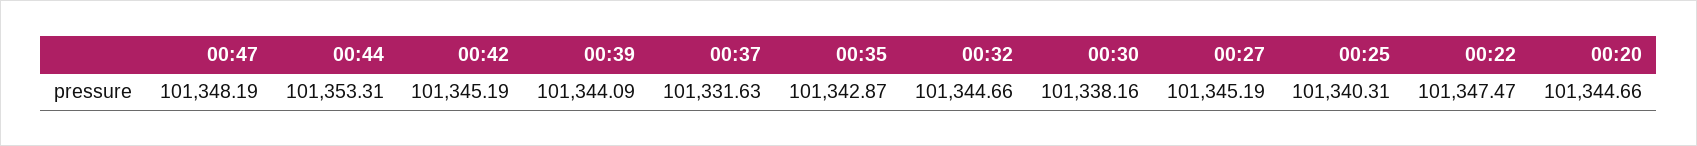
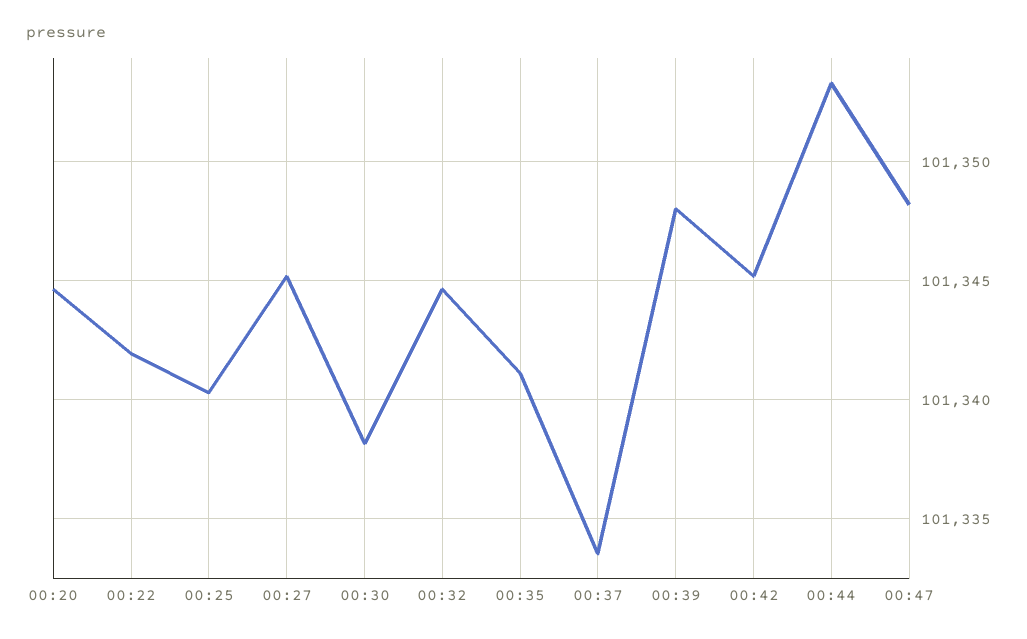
00:39: 101344.09 -> 101348
00:37: 101331.63 -> 101333.5
00:35: 101342.87 -> 101341
00:22: 101347.47 -> 101342

